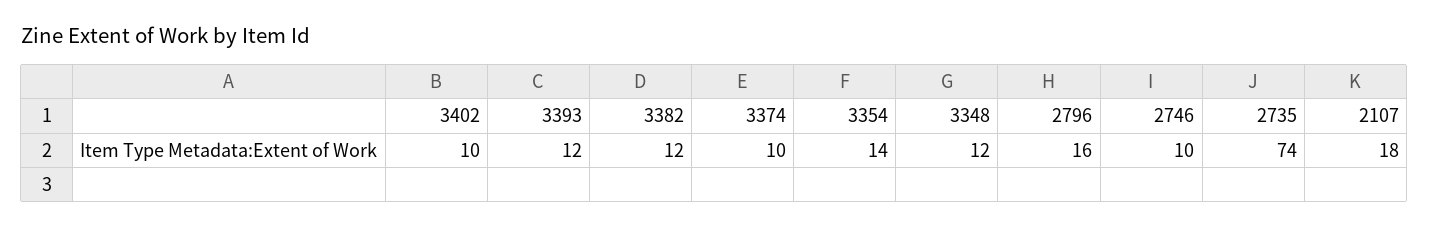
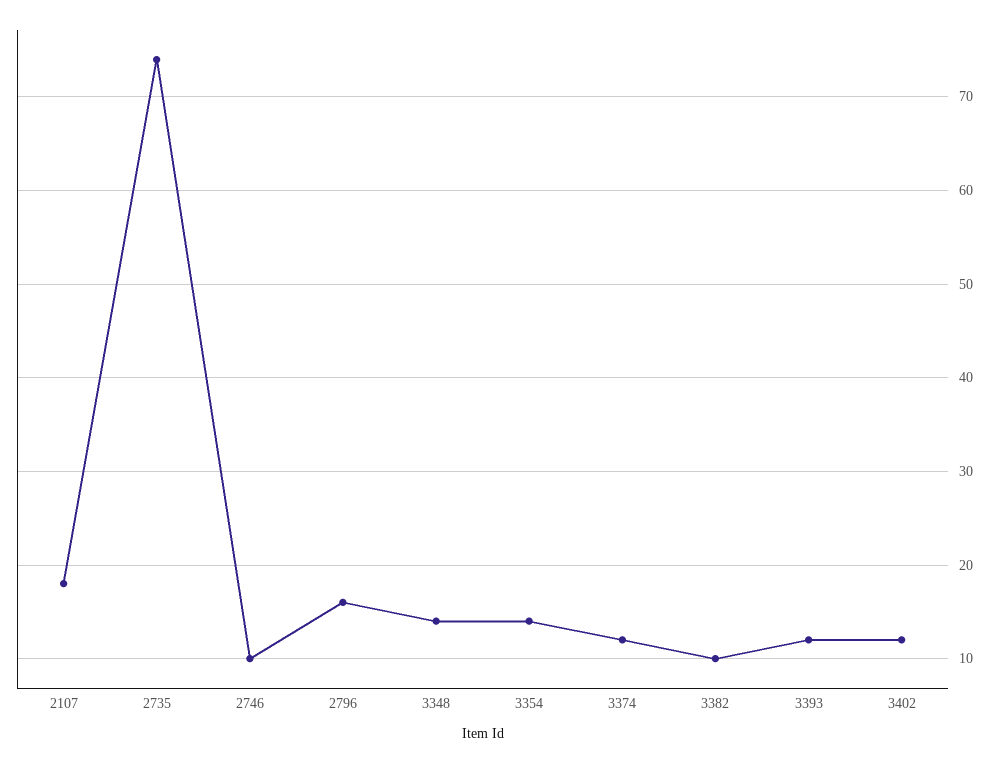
3402: 10 -> 12
3382: 12 -> 10
3374: 10 -> 12
3348: 12 -> 14

